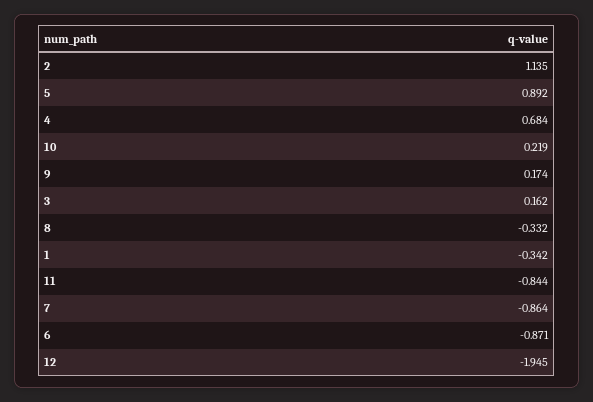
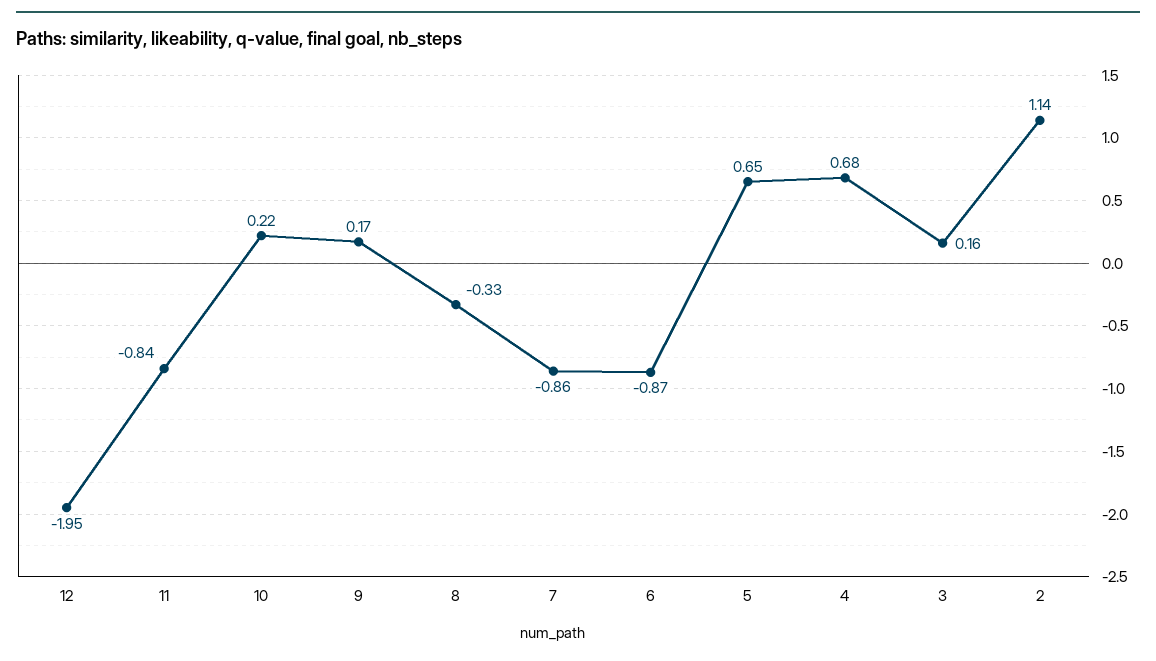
5: 0.892 -> 0.65
1: -0.342 -> none

